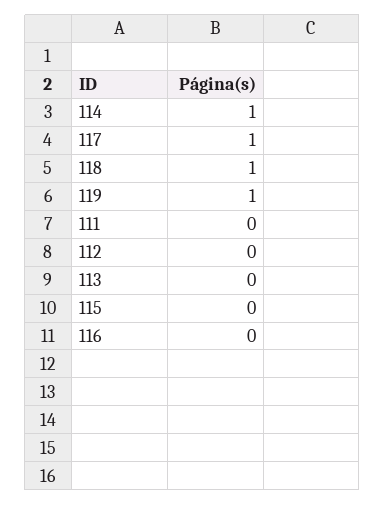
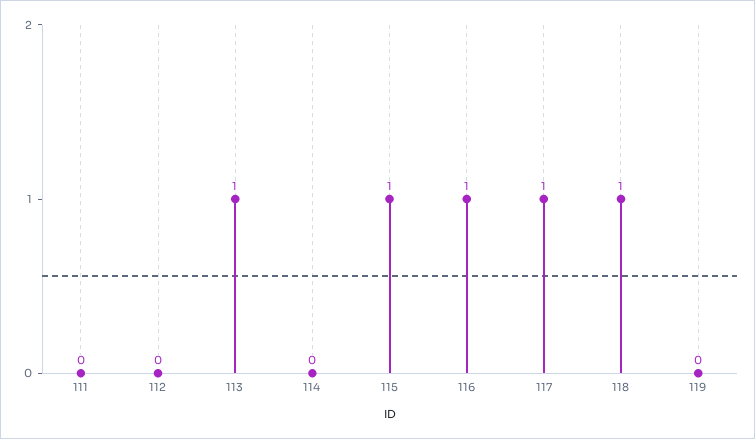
114: 1 -> 0
119: 1 -> 0
113: 0 -> 1
115: 0 -> 1
116: 0 -> 1

